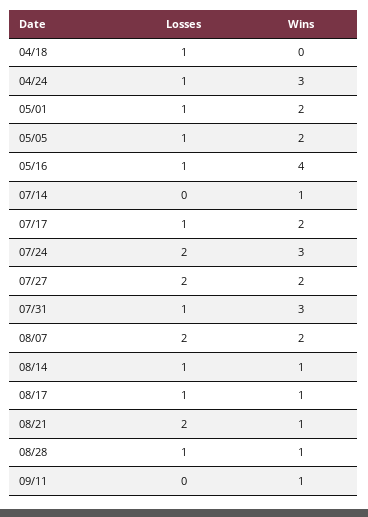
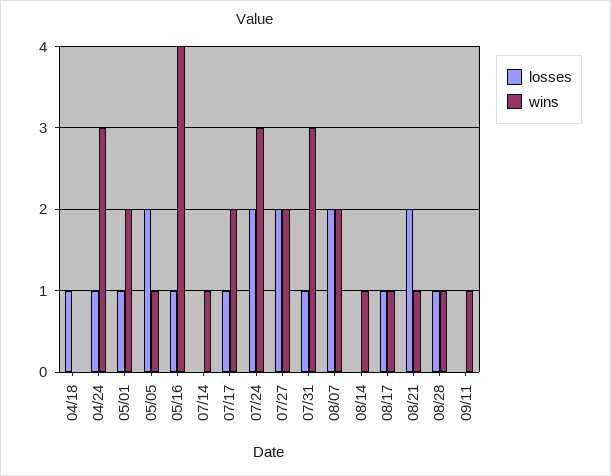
Losses, 05/05: 1 -> 2
Wins, 05/05: 2 -> 1
Losses, 08/14: 1 -> 0

